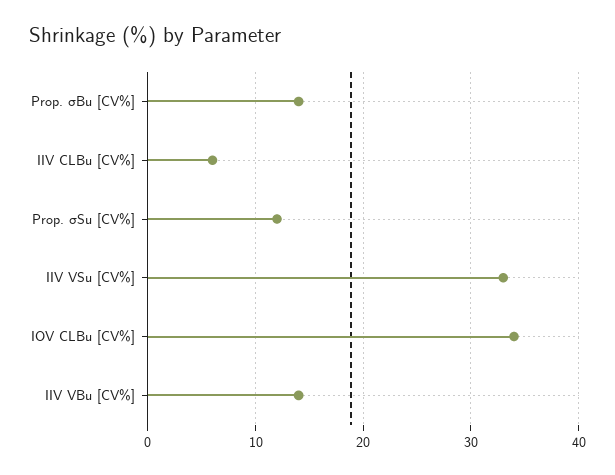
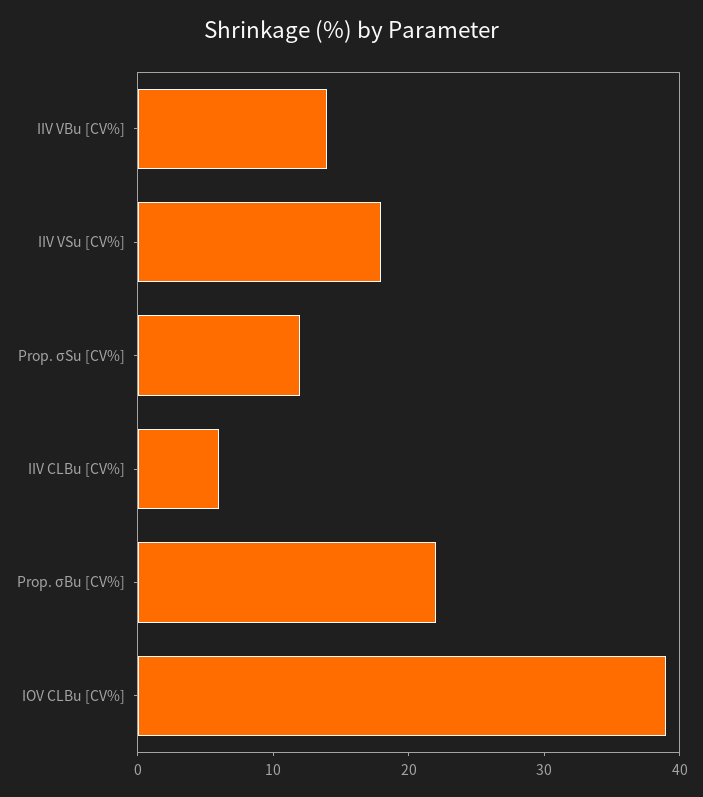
Prop. σBu [CV%]: 14 -> 22
IIV VSu [CV%]: 33 -> 18
IOV CLBu [CV%]: 34 -> 39

